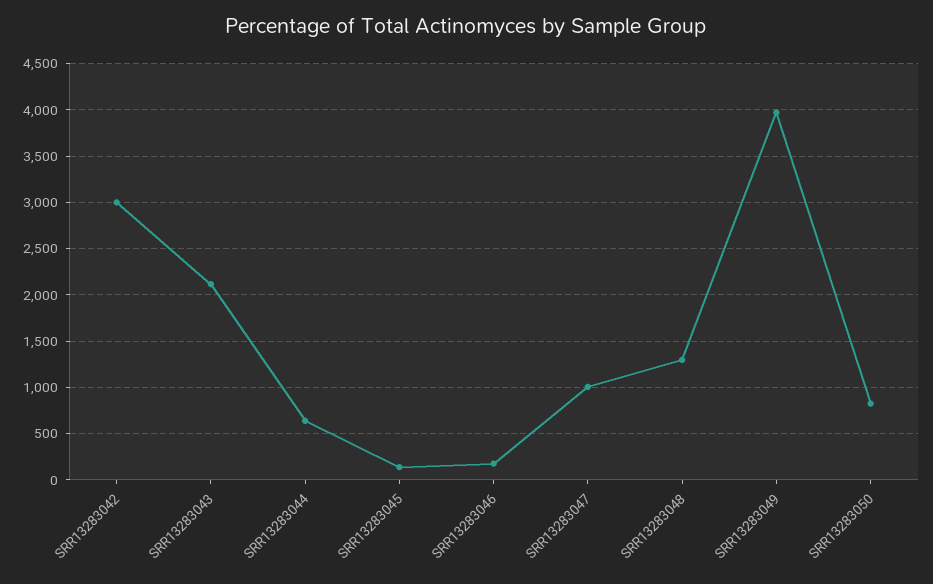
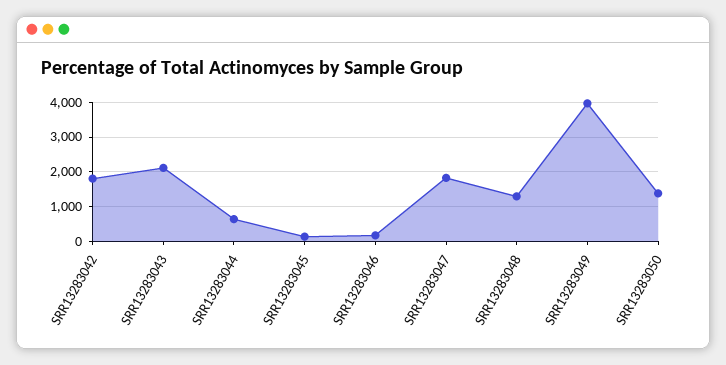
SRR13283042: 3000 -> 1800
SRR13283047: 1000 -> 1800
SRR13283050: 800 -> 1400

